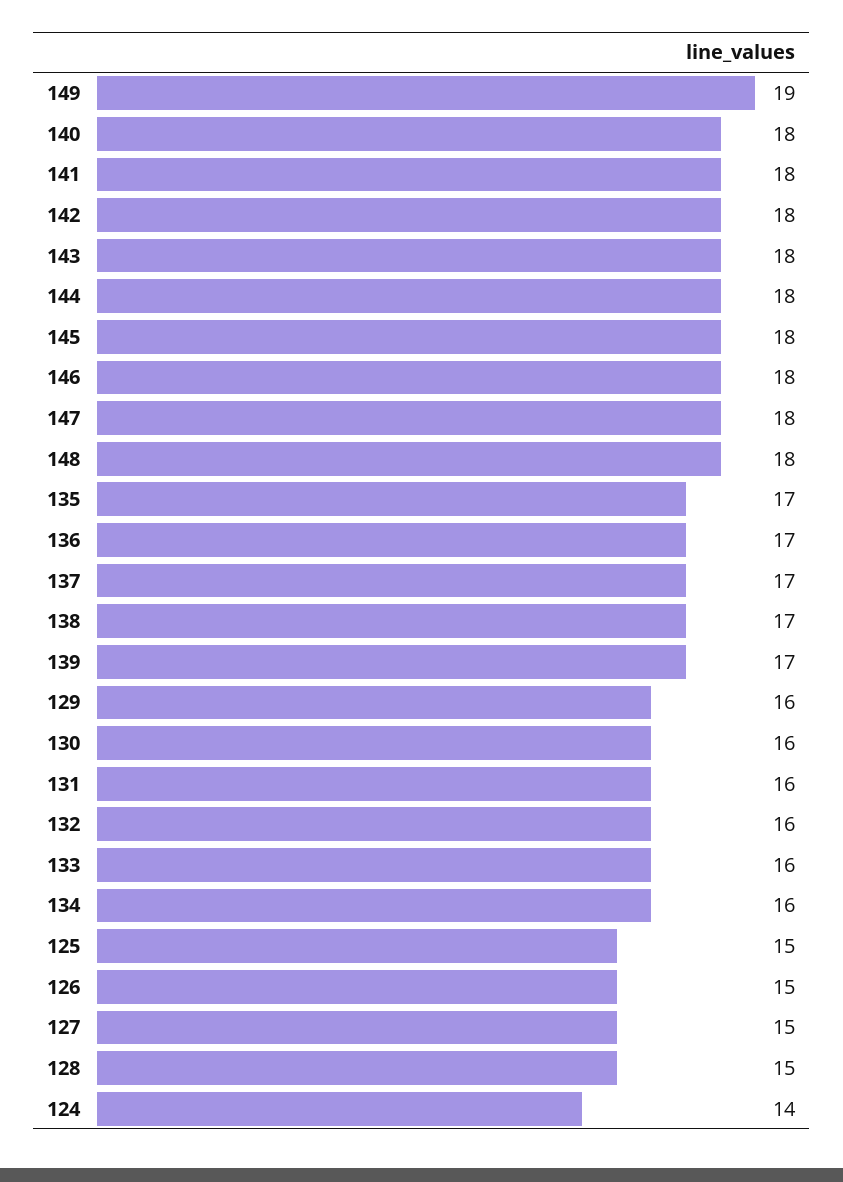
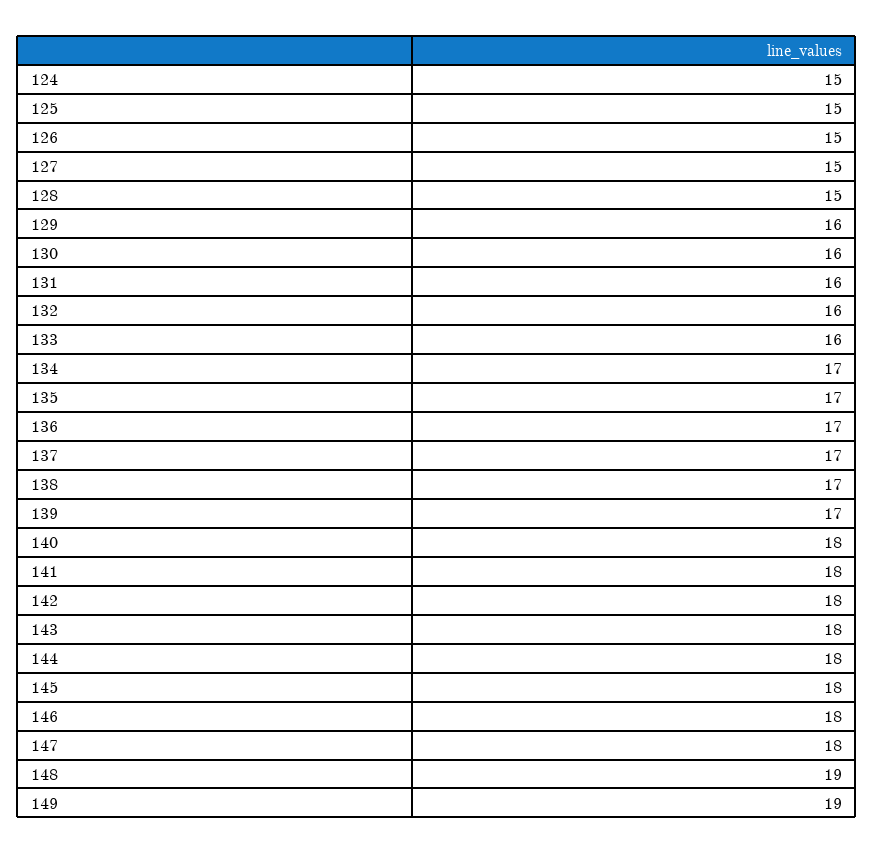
148: 18 -> 19
134: 16 -> 17
124: 14 -> 15

